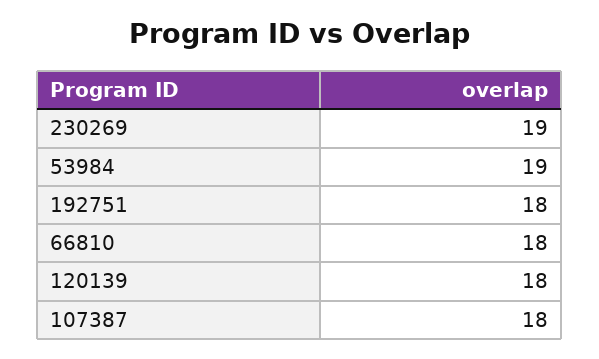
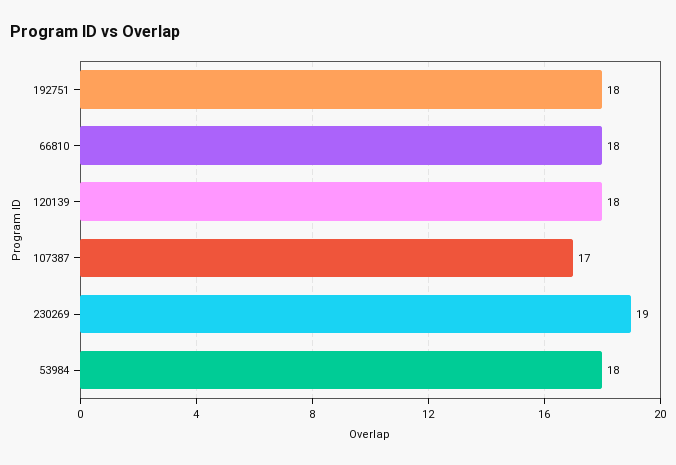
53984: 19 -> 18
107387: 18 -> 17

